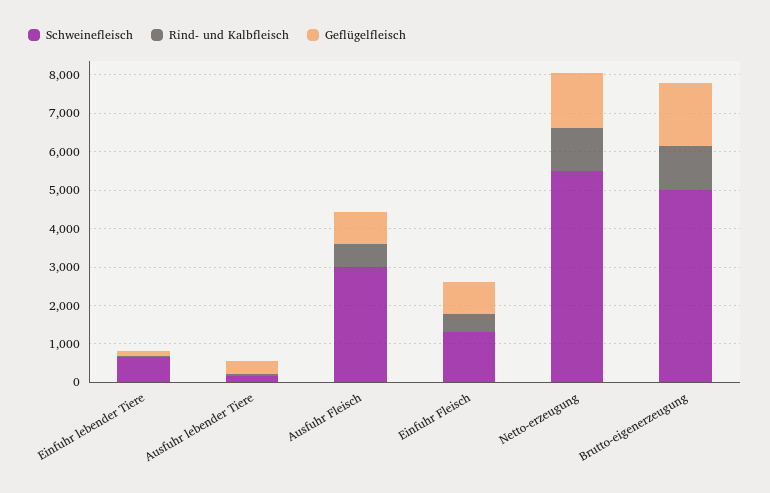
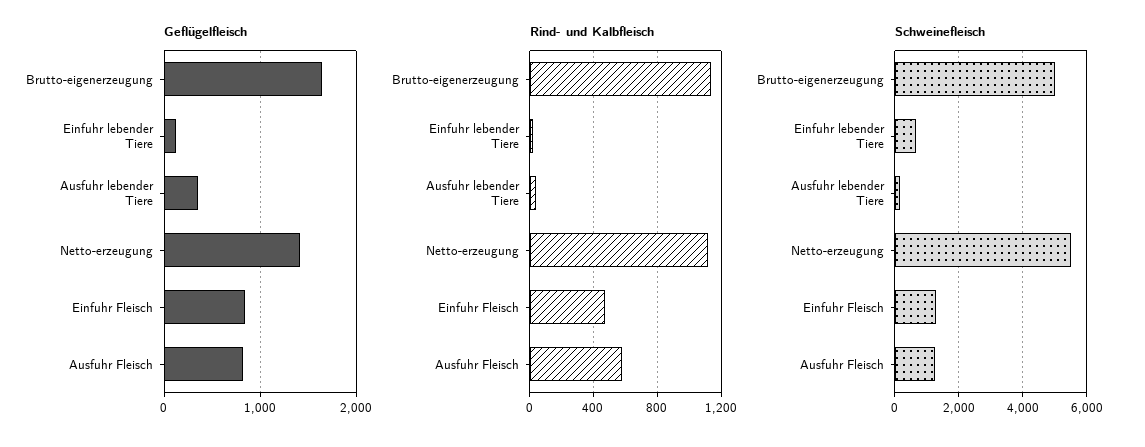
Schweinefleisch, Ausfuhr Fleisch: 3000 -> 1200

